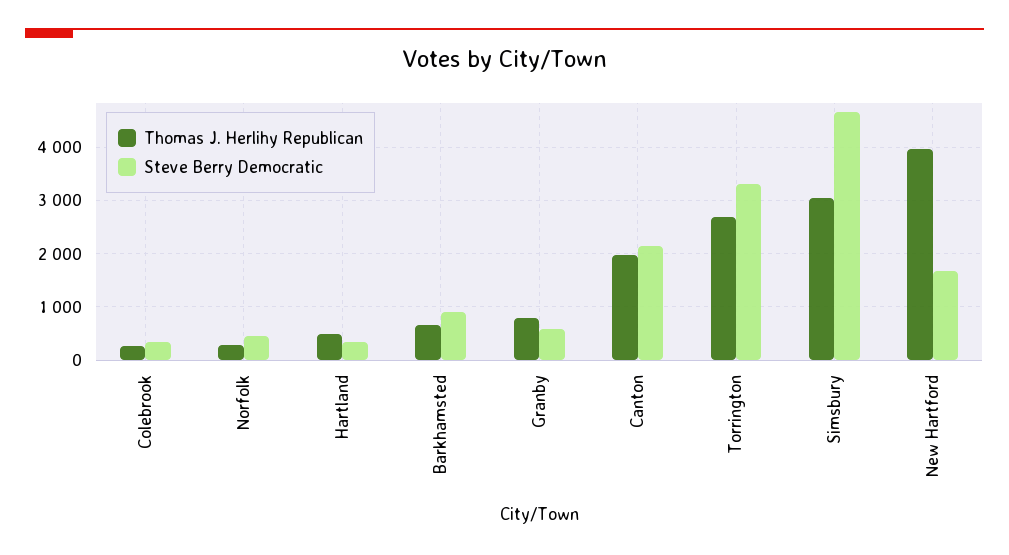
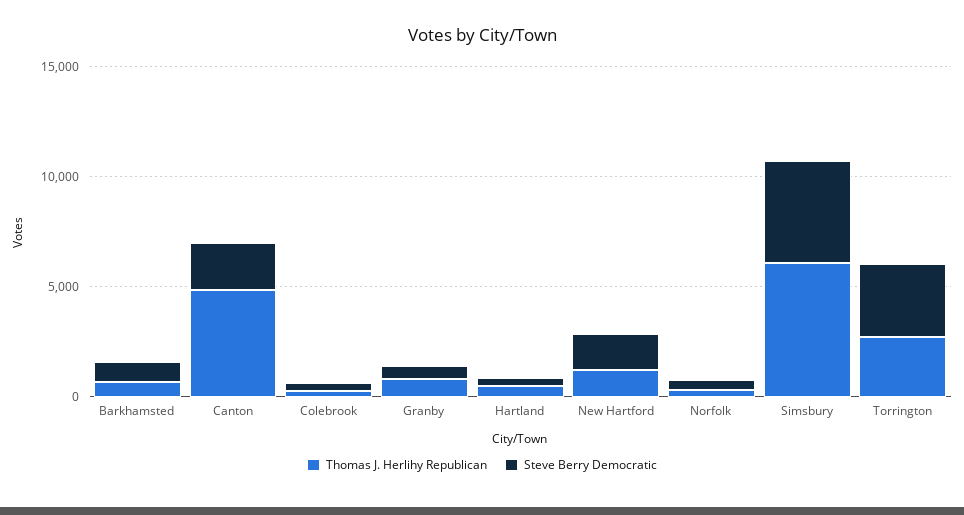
Thomas J. Herlihy Republican, Canton: 2000 -> 5000
Thomas J. Herlihy Republican, Simsbury: 3000 -> 6000
Thomas J. Herlihy Republican, New Hartford: 4000 -> 1000

